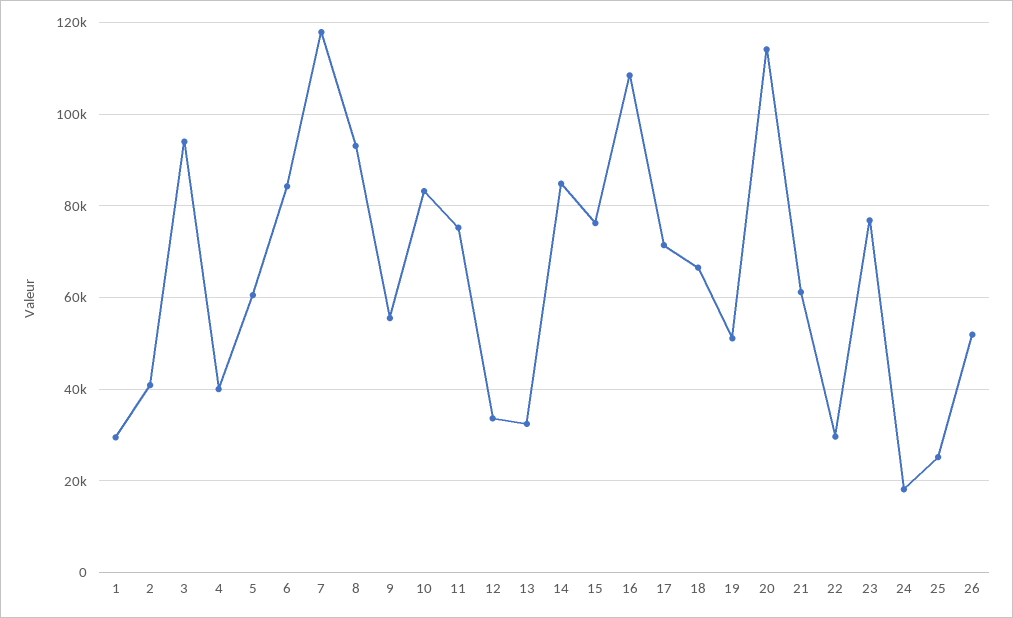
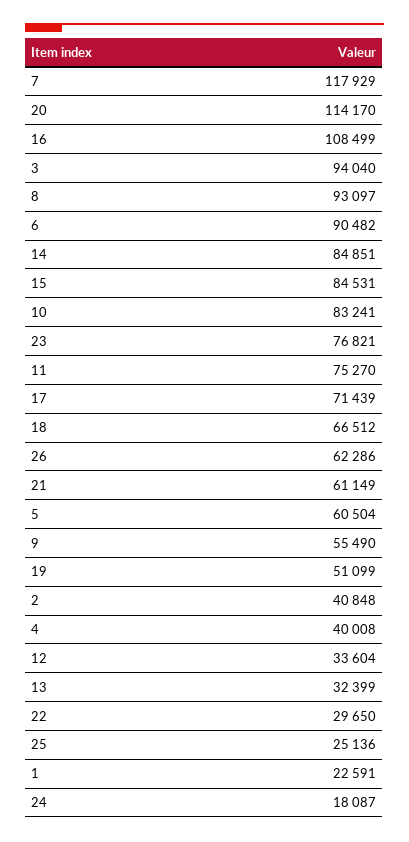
1: 30000 -> 22591
6: 84000 -> 90482
15: 76000 -> 84531
26: 52000 -> 62286

